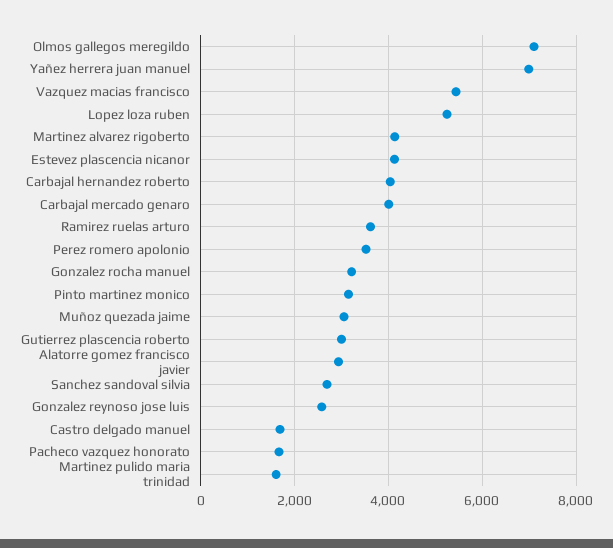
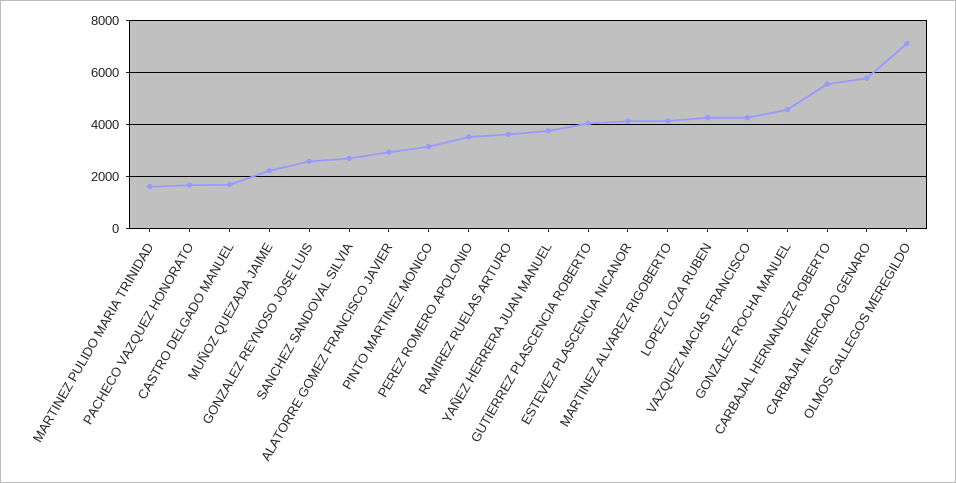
Yañez herrera juan manuel: 7000 -> 3750
Vazquez macias francisco: 5400 -> 4250
Lopez loza ruben: 5200 -> 4250
Carbajal hernandez roberto: 4000 -> 5500
Carbajal mercado genaro: 4000 -> 5750
Gonzalez rocha manuel: 3200 -> 4500
Muñoz quezada jaime: 3000 -> 2250
Gutierrez plascencia roberto: 3000 -> 4000

